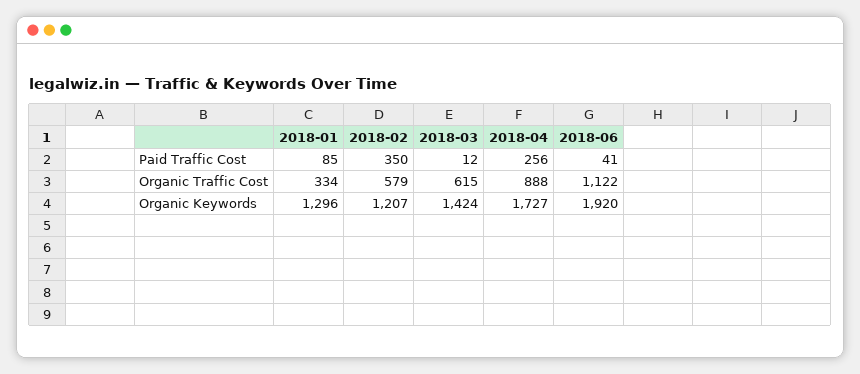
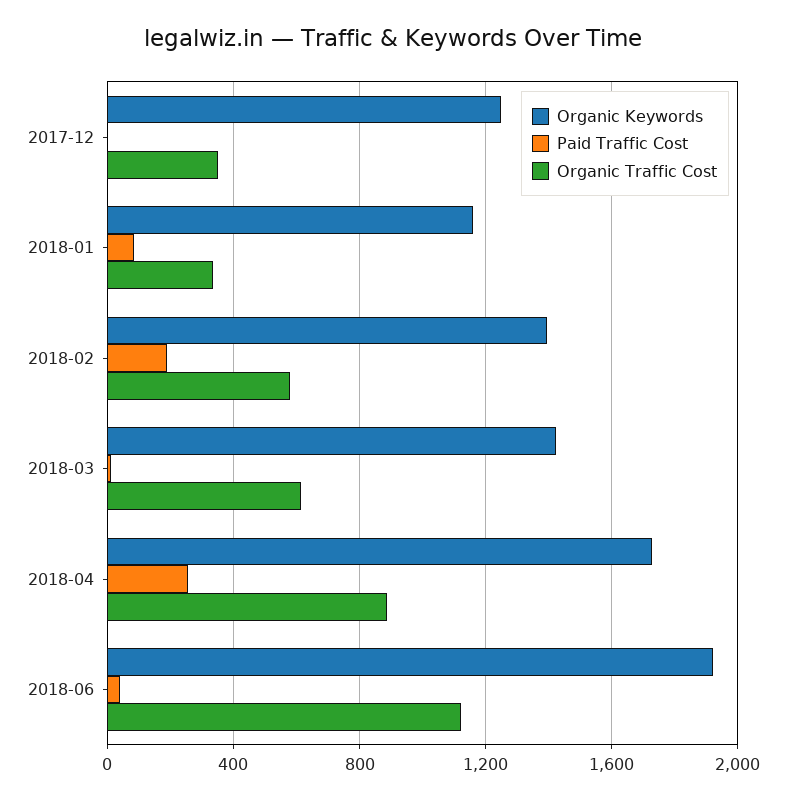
Paid Traffic Cost, 2018-02: 350 -> 200
Organic Keywords, 2018-01: 1296 -> 1150
Organic Keywords, 2018-02: 1207 -> 1400
Organic Keywords, 2017-12: none -> 1250
Paid Traffic Cost, 2017-12: none -> 0
Organic Traffic Cost, 2017-12: none -> 350

